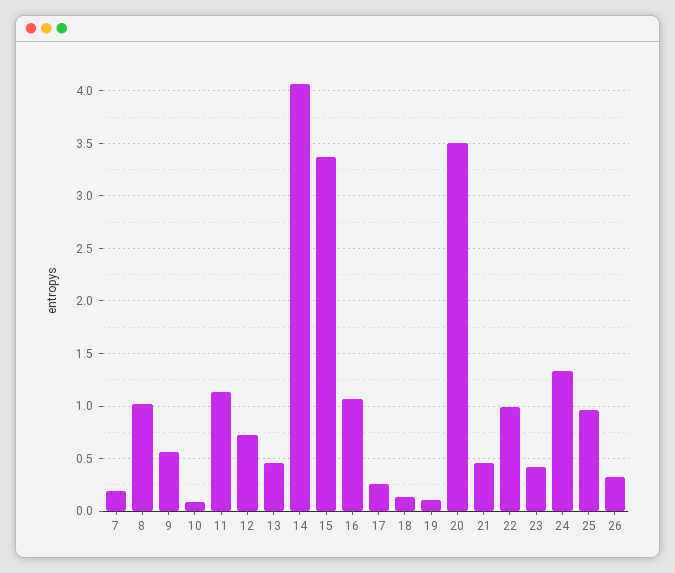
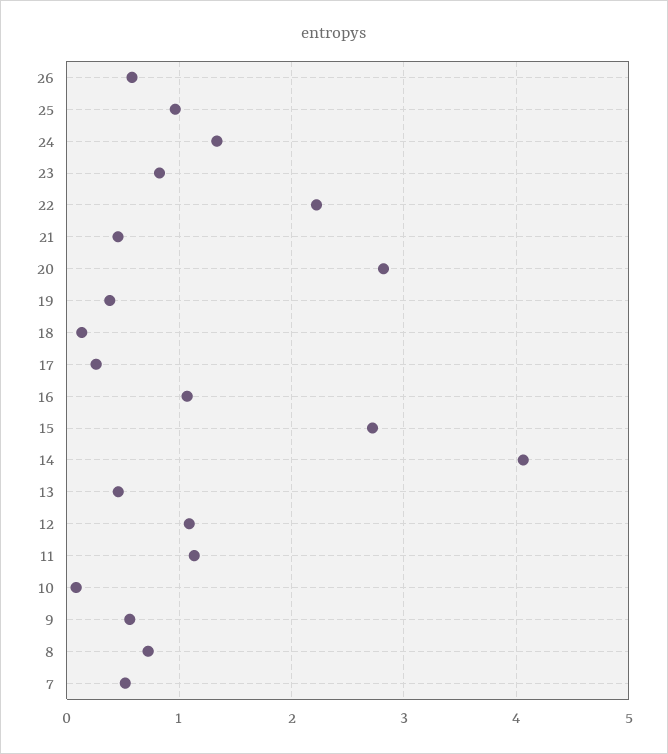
7: 0.2 -> 0.5
8: 1 -> 0.7
12: 0.7 -> 1.1
15: 3.4 -> 2.7
19: 0.1 -> 0.4
20: 3.5 -> 2.8
22: 1 -> 2.2
23: 0.4 -> 0.8
26: 0.3 -> 0.6

